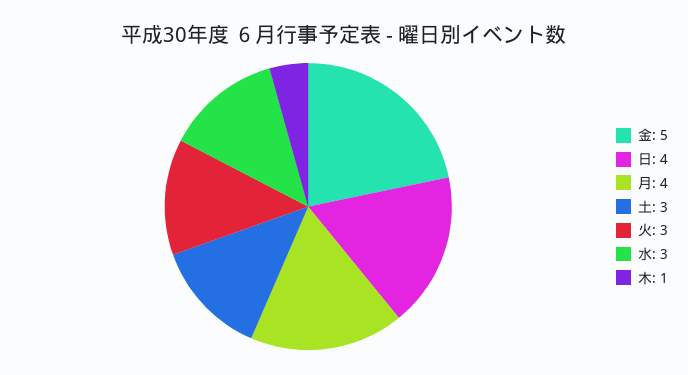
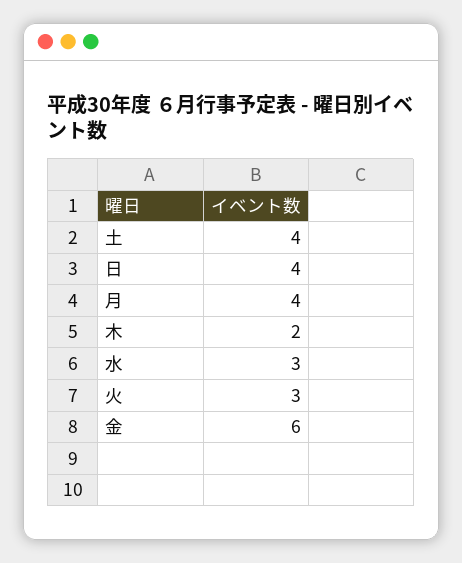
金: 5 -> 6
土: 3 -> 4
木: 1 -> 2

